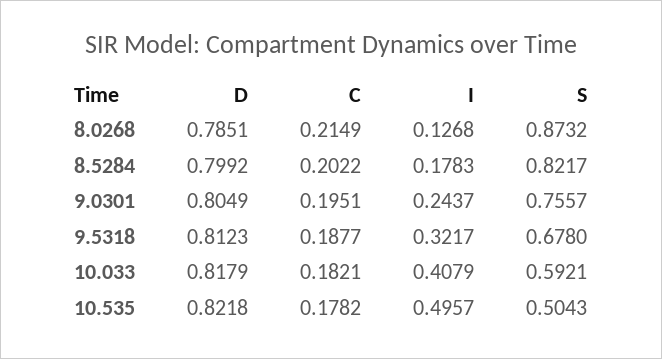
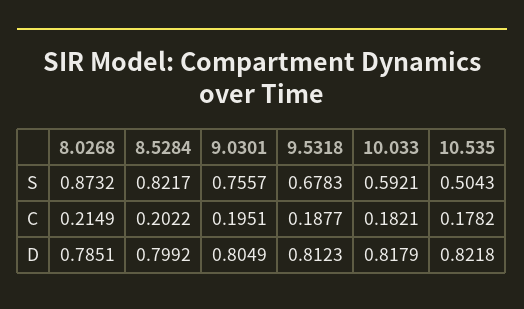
I, 8.0268: 0.1268 -> none
I, 8.5284: 0.1783 -> none
I, 9.0301: 0.2437 -> none
I, 9.5318: 0.3217 -> none
S, 9.5318: 0.678 -> 0.6783
I, 10.033: 0.4079 -> none
I, 10.535: 0.4957 -> none

